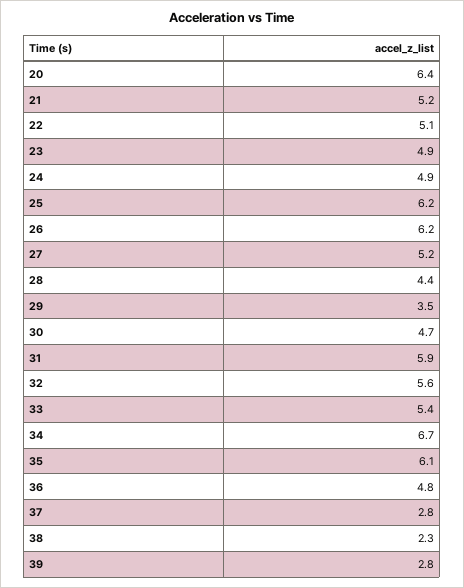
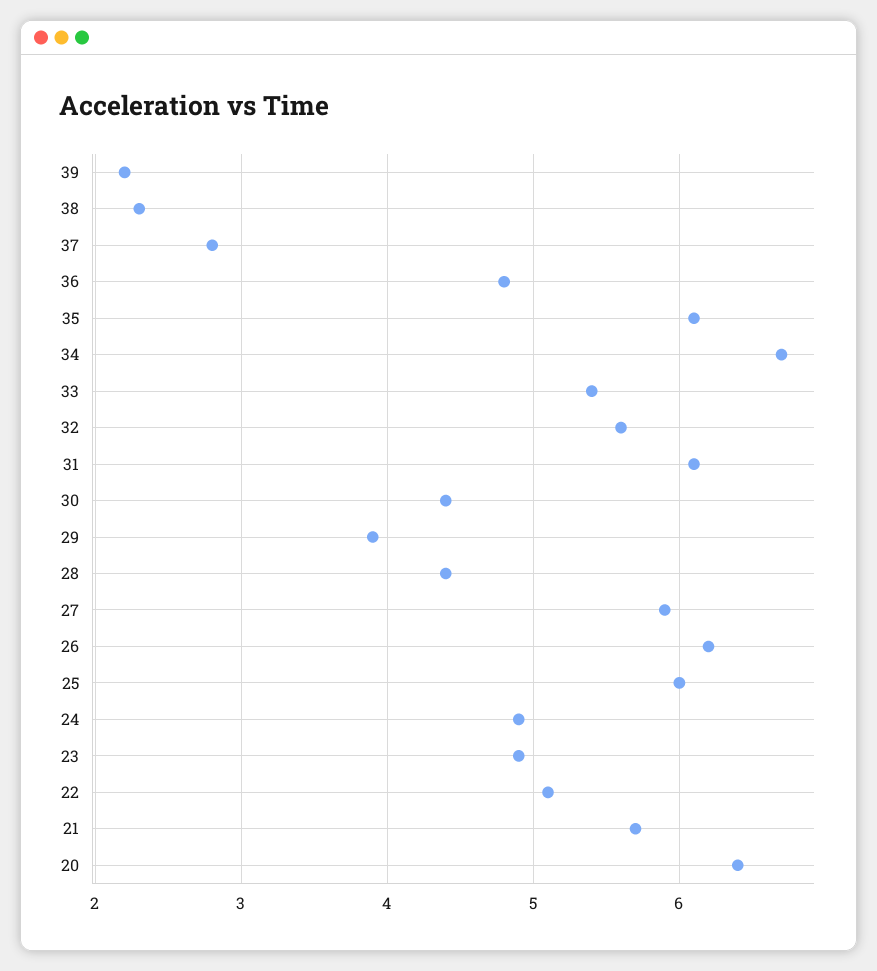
21: 5.2 -> 5.7
25: 6.2 -> 6
27: 5.2 -> 5.9
29: 3.5 -> 3.9
30: 4.7 -> 4.4
31: 5.9 -> 6.1
39: 2.8 -> 2.2

